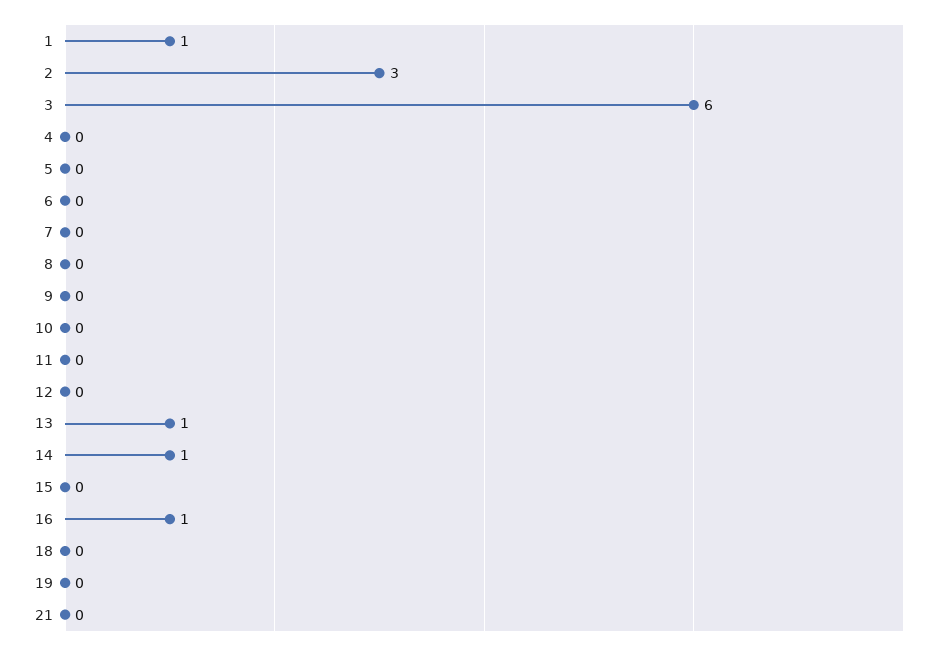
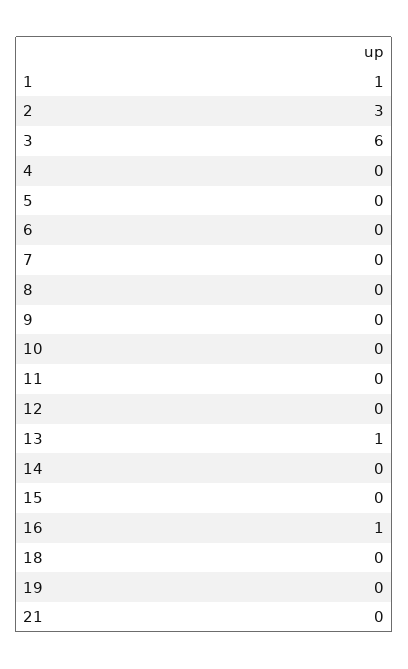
14: 1 -> 0

